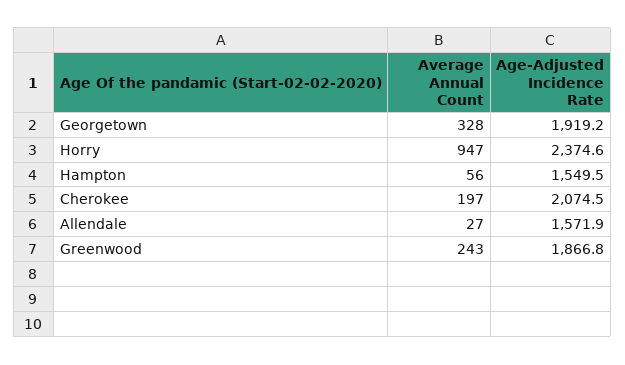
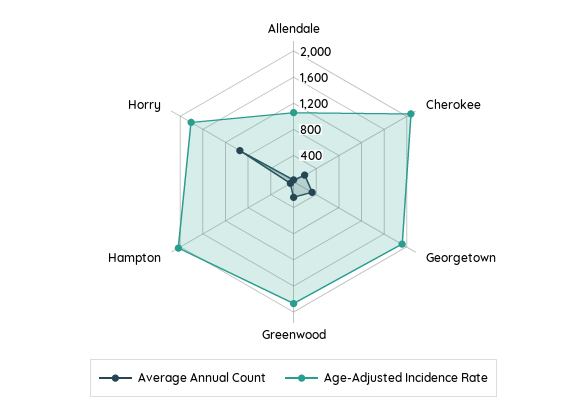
Age-Adjusted Incidence Rate, Horry: 2374.6 -> 1800
Age-Adjusted Incidence Rate, Hampton: 1549.5 -> 2000
Age-Adjusted Incidence Rate, Allendale: 1571.9 -> 1000

